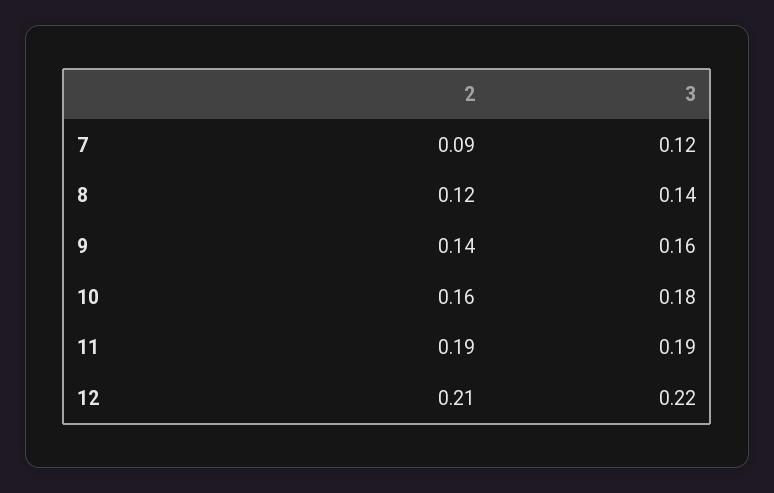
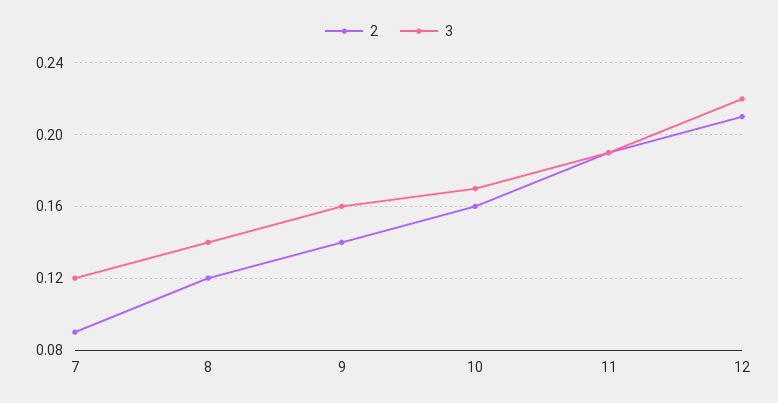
3, 10: 0.18 -> 0.17

